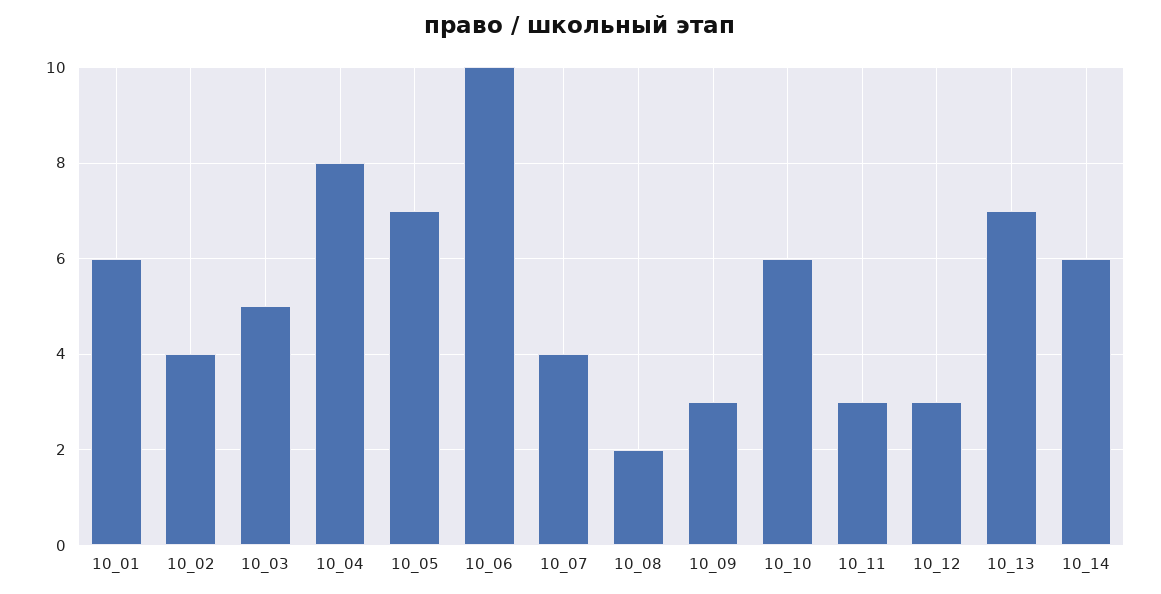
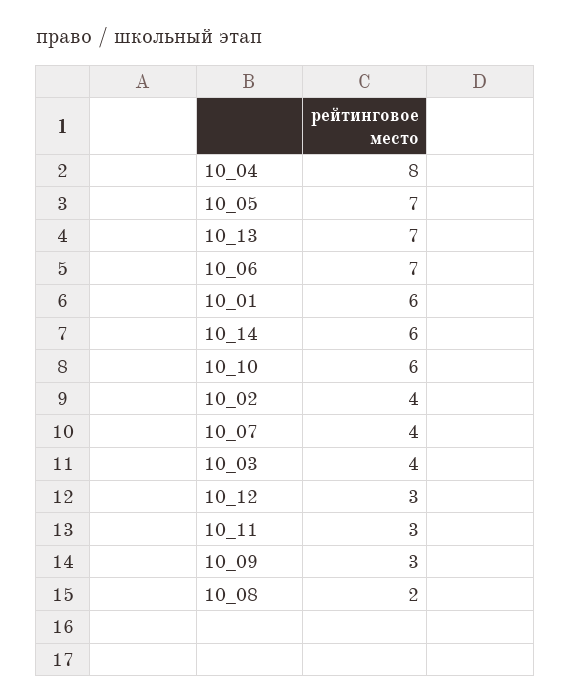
10_03: 5 -> 4
10_06: 10 -> 7

